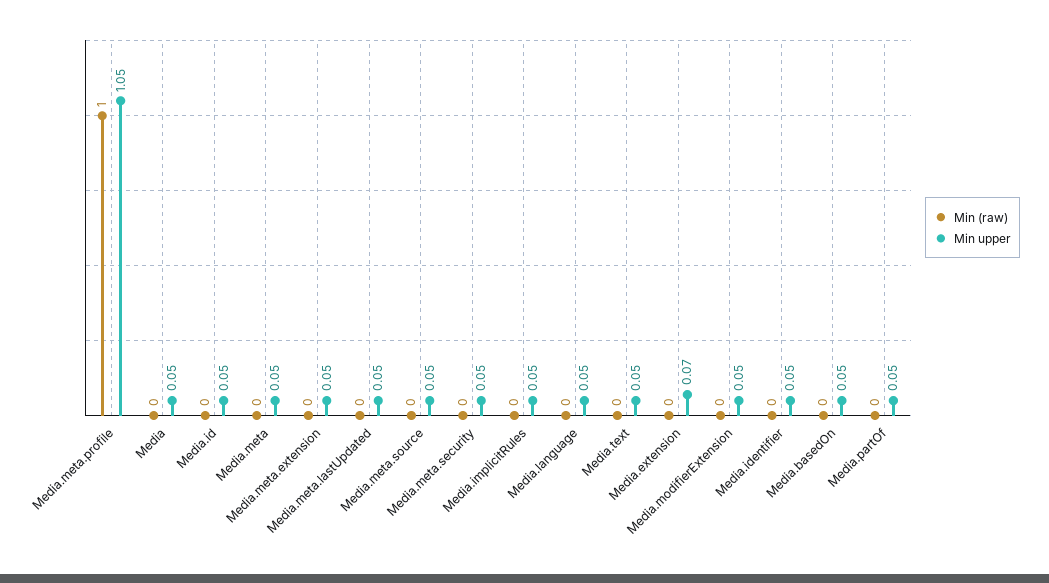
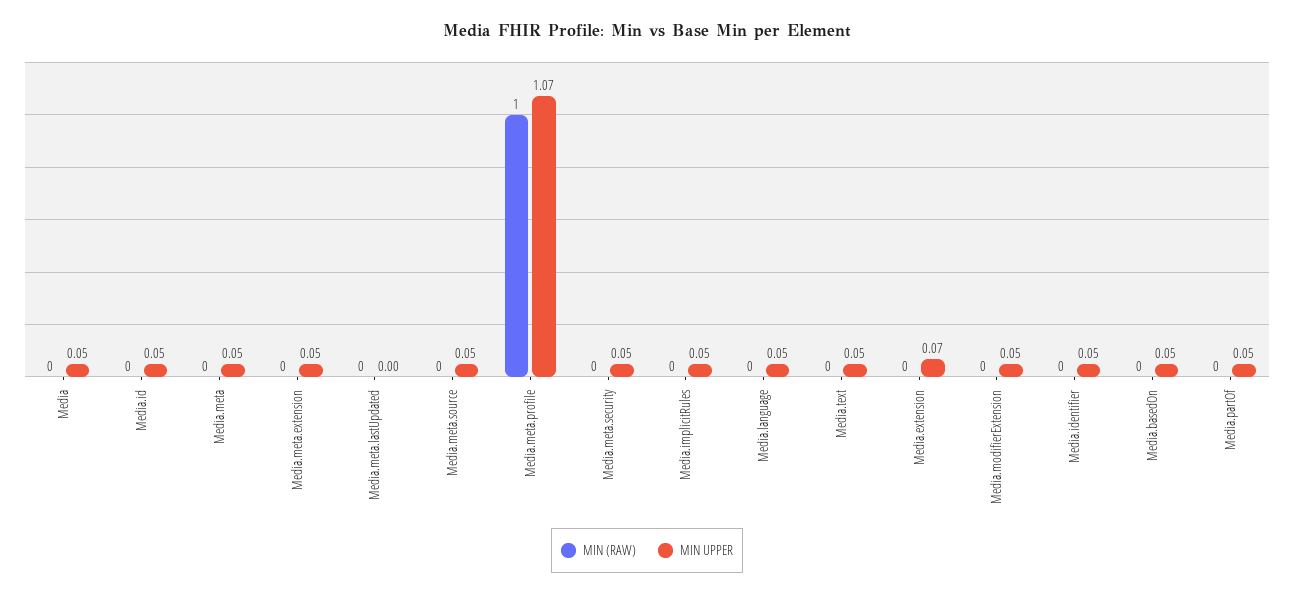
Min upper, Media.meta.profile: 1.05 -> 1.07
Min upper, Media.meta.lastUpdated: 0.05 -> 0

